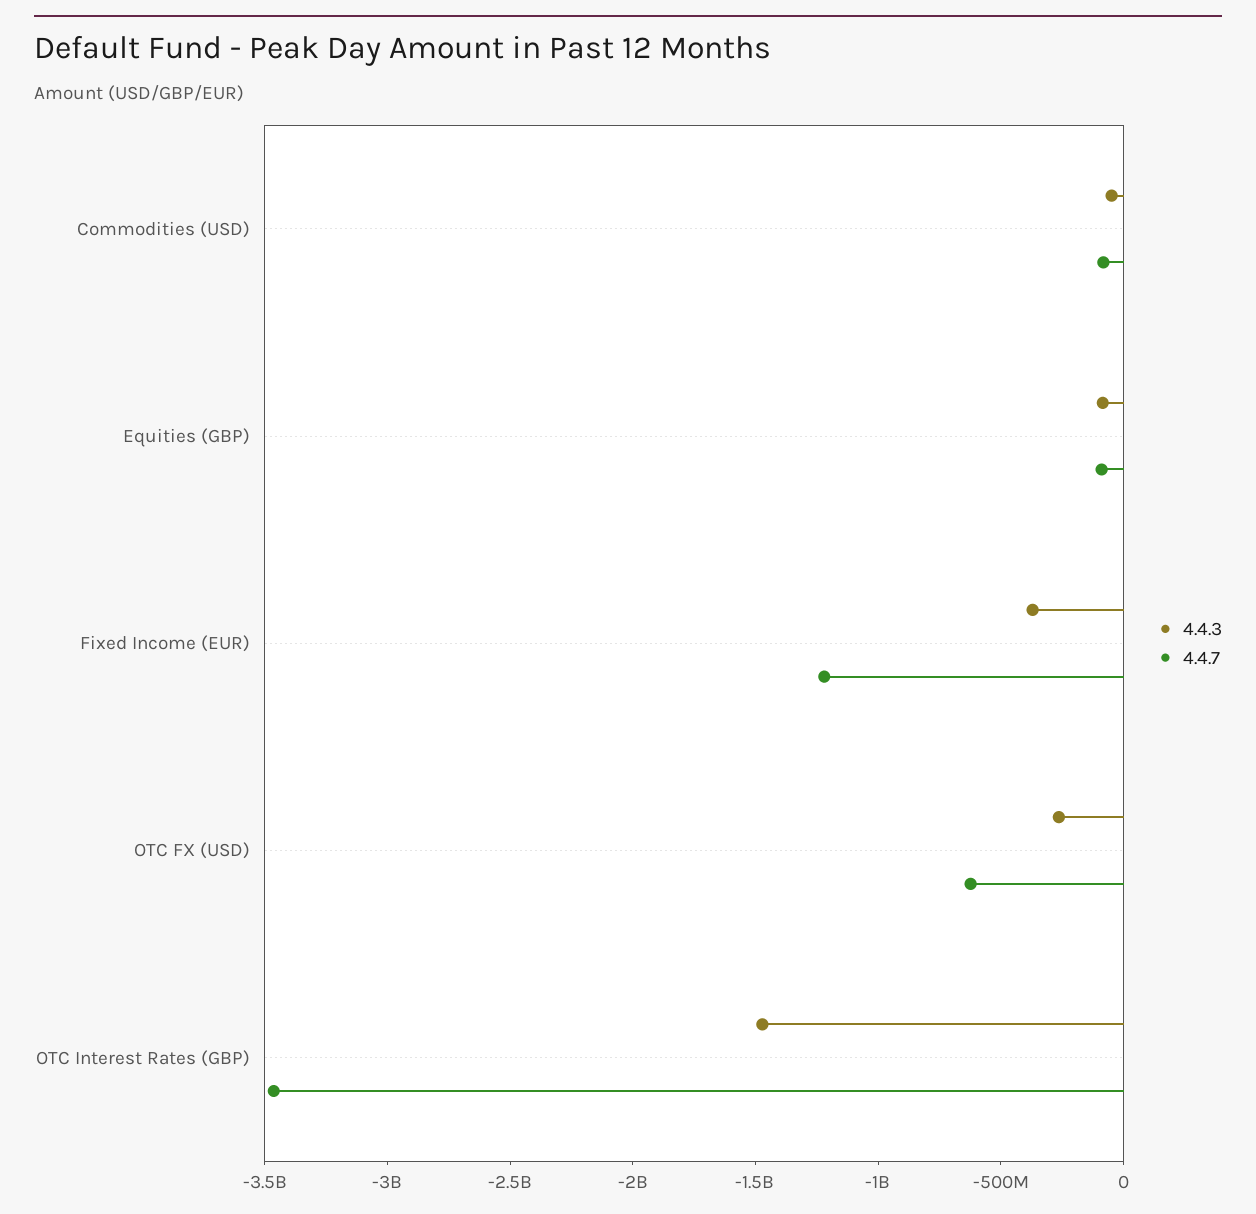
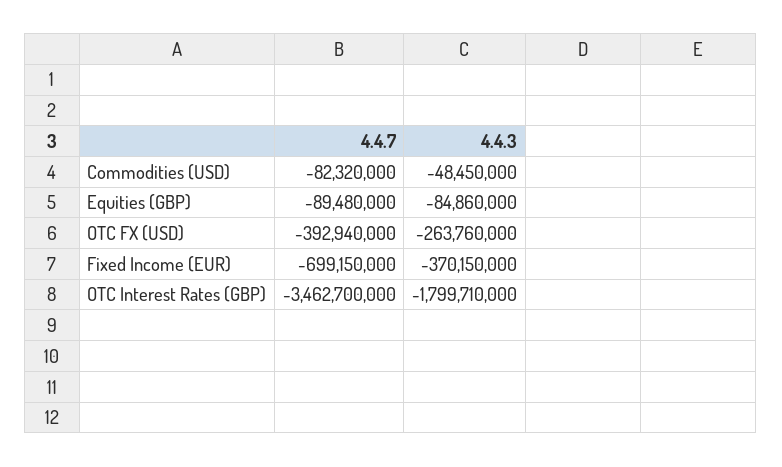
4.4.7, Fixed Income (EUR): -1200000000 -> -699150000
4.4.7, OTC FX (USD): -600000000 -> -392940000
4.4.3, OTC Interest Rates (GBP): -1500000000 -> -1799710000

